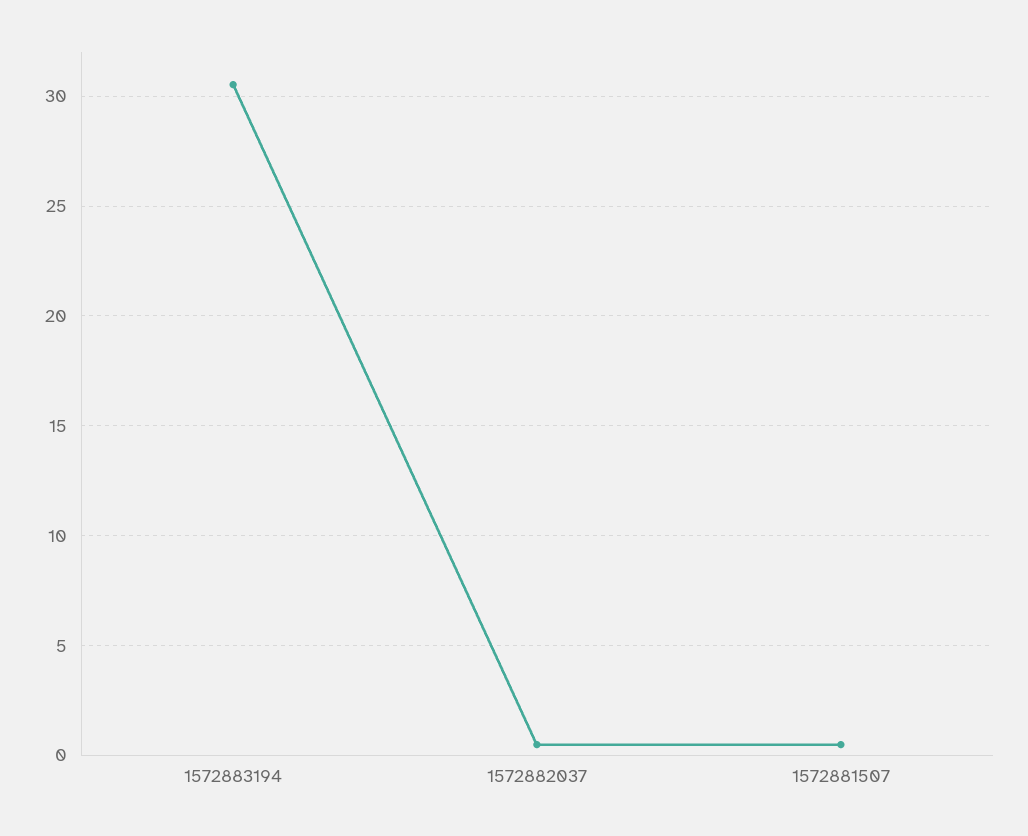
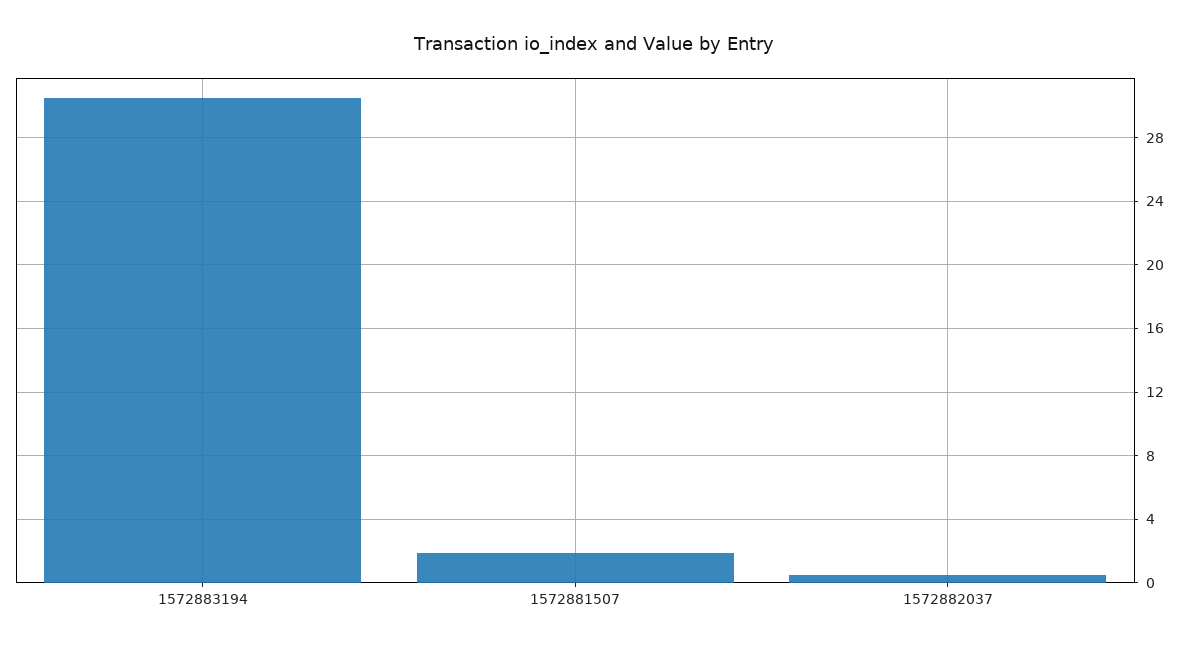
1572881507: 0.5 -> 2

